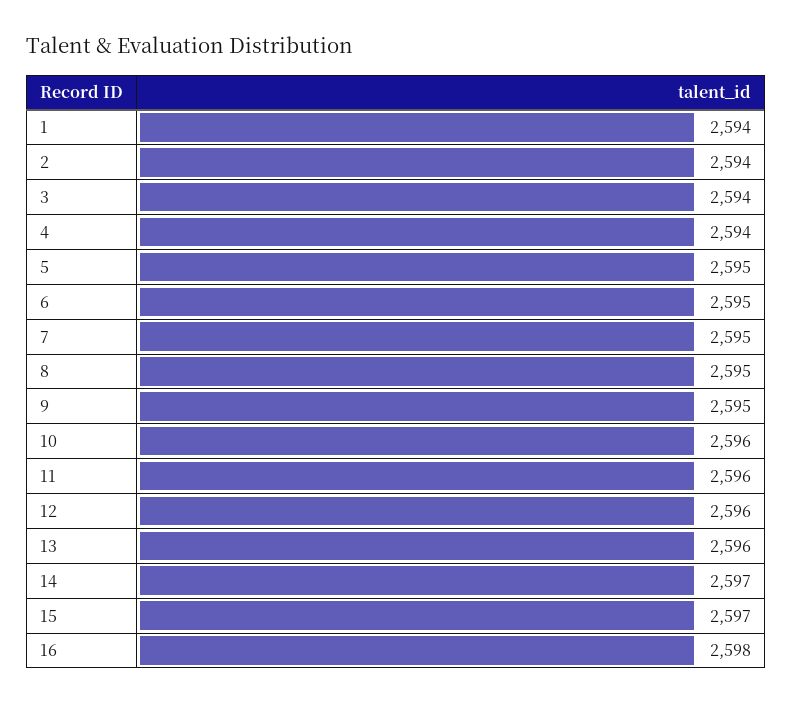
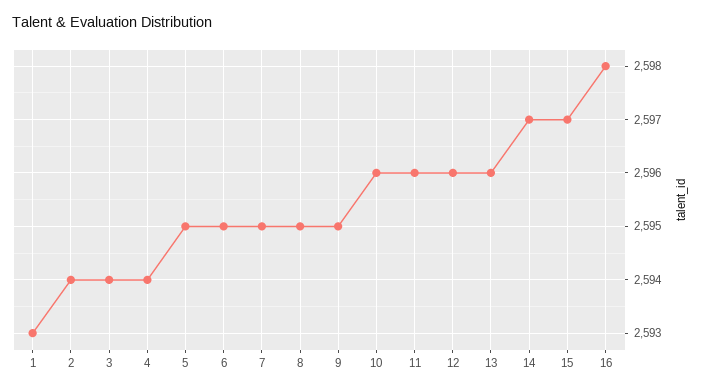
1: 2594 -> 2593

